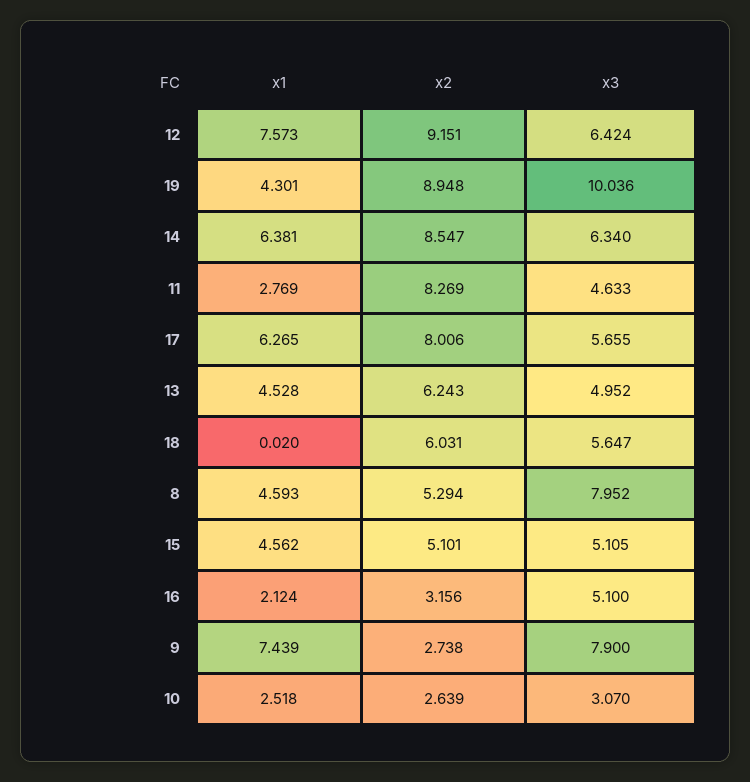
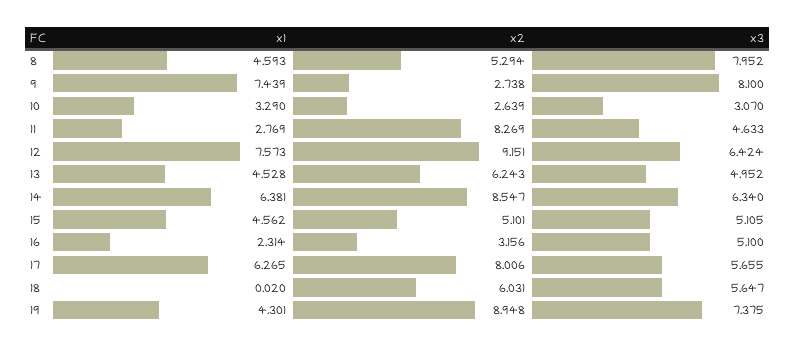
x3, 19: 10.036 -> 7.375
x1, 16: 2.124 -> 2.314
x3, 9: 7.9 -> 8.1
x1, 10: 2.518 -> 3.29

